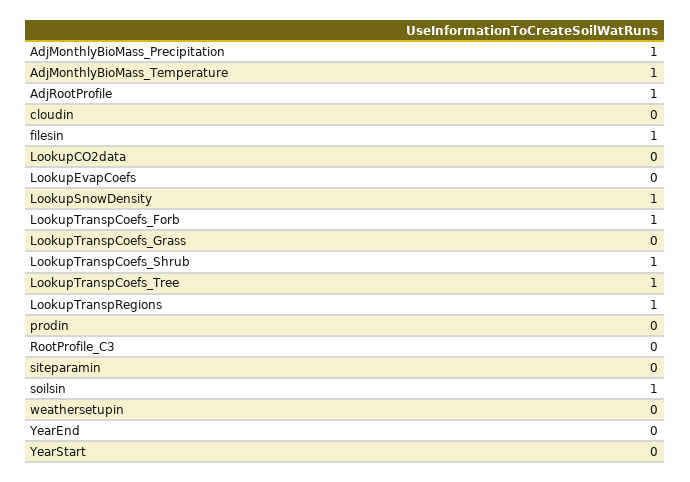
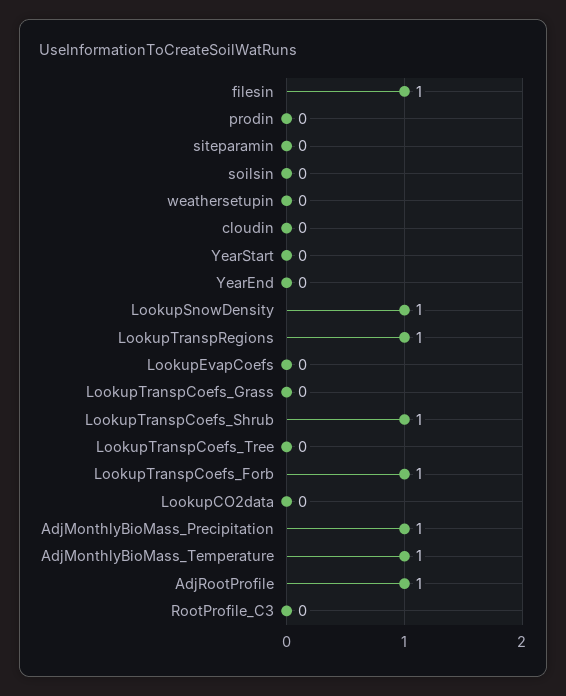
LookupTranspCoefs_Tree: 1 -> 0
soilsin: 1 -> 0

